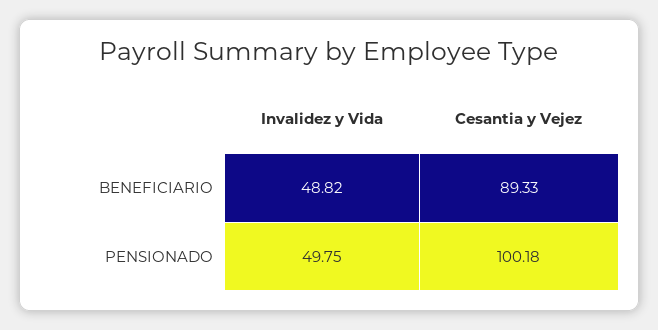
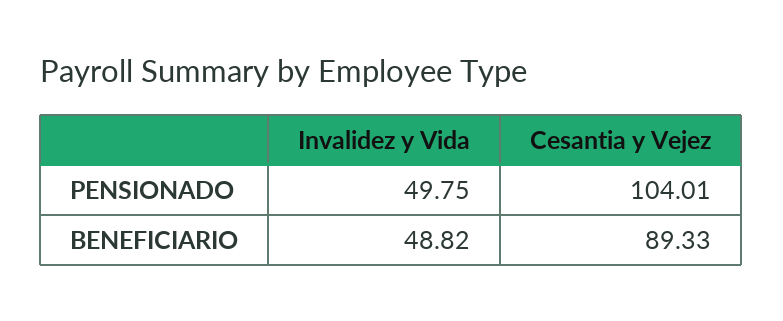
Cesantia y Vejez, PENSIONADO: 100.18 -> 104.01

